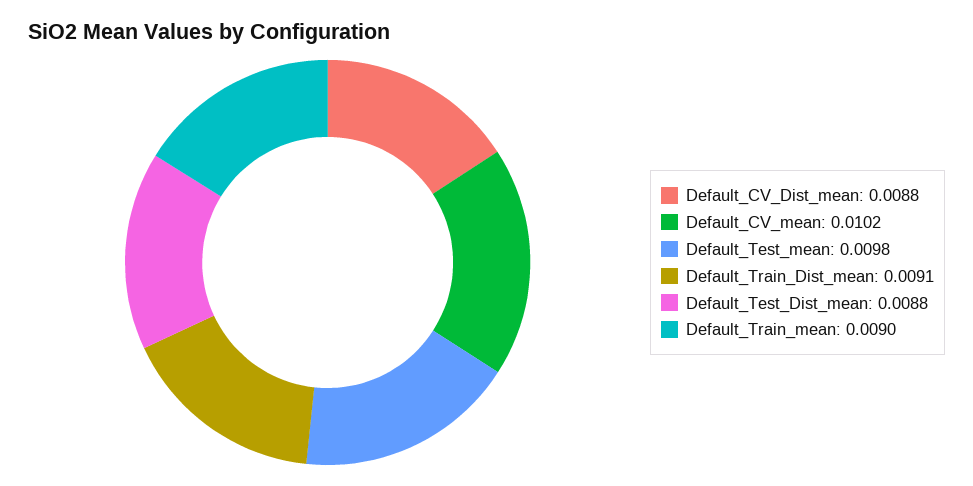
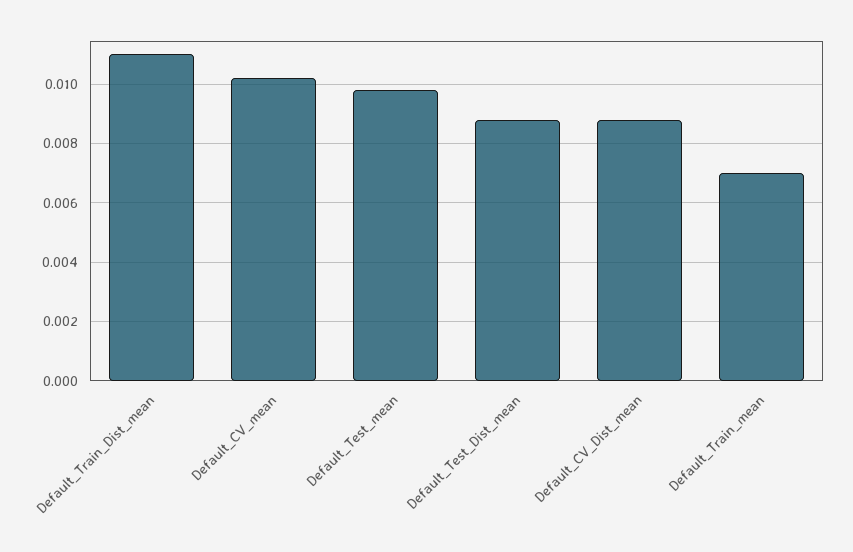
Default_Train_Dist_mean: 0.0091 -> 0.011
Default_Train_mean: 0.009 -> 0.007

